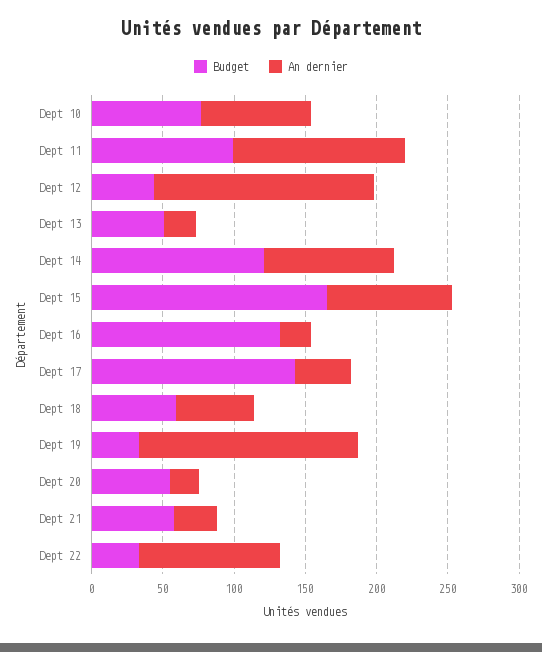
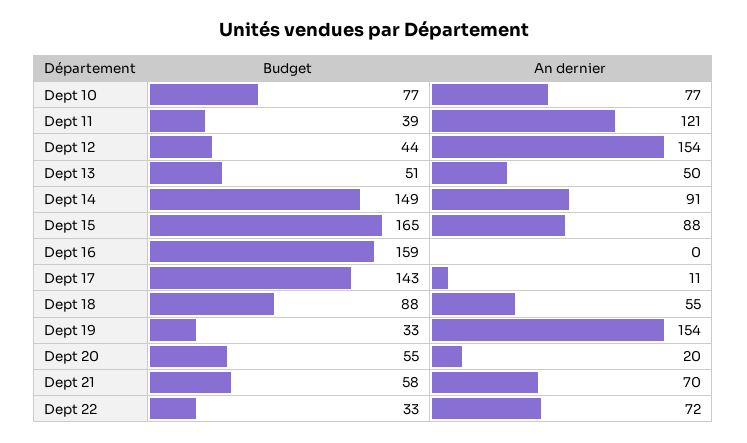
Budget, Dept 11: 100 -> 39
An dernier, Dept 13: 20 -> 50
Budget, Dept 14: 120 -> 149
Budget, Dept 16: 130 -> 159
An dernier, Dept 16: 20 -> 0
An dernier, Dept 17: 40 -> 11
Budget, Dept 18: 60 -> 88
An dernier, Dept 21: 30 -> 70
An dernier, Dept 22: 100 -> 72

